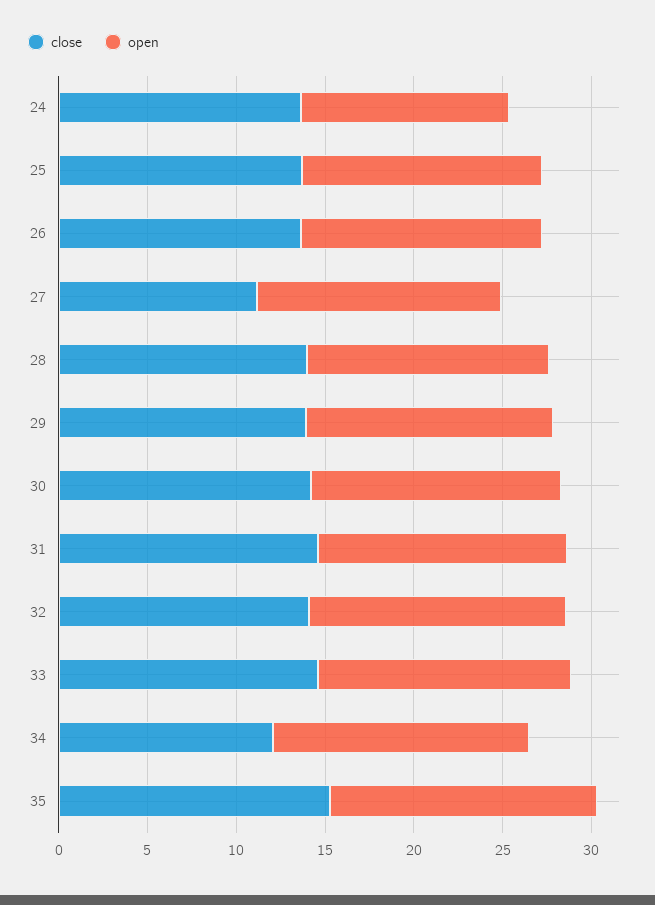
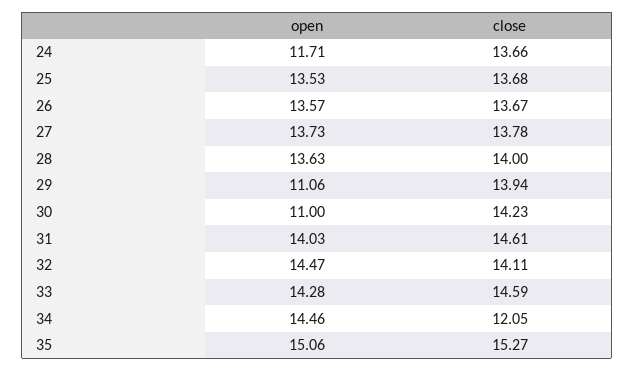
close, 27: 11 -> 13.78
open, 29: 14 -> 11.06
open, 30: 14 -> 11

